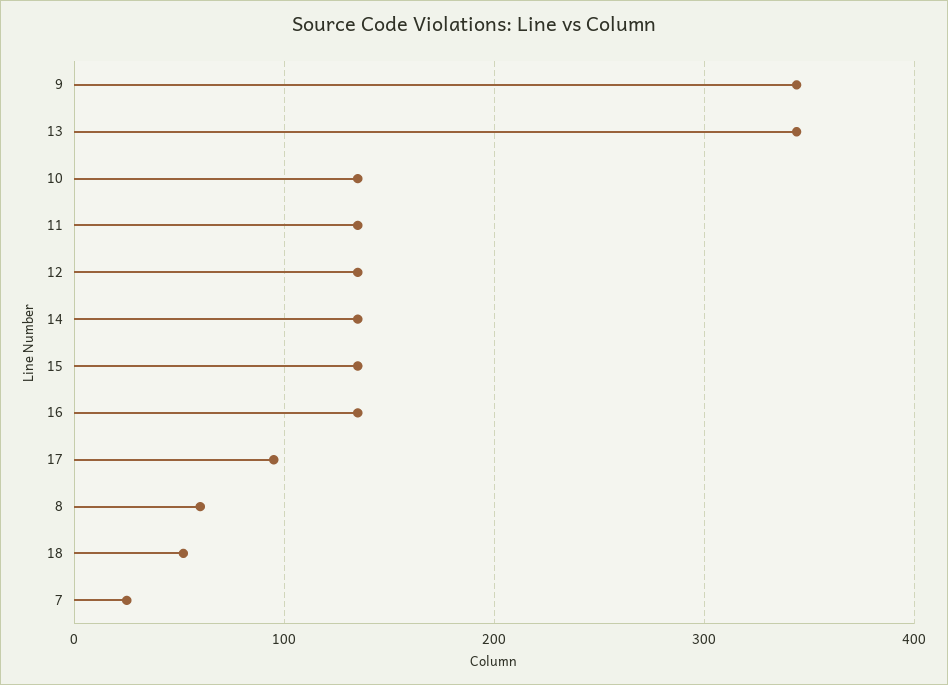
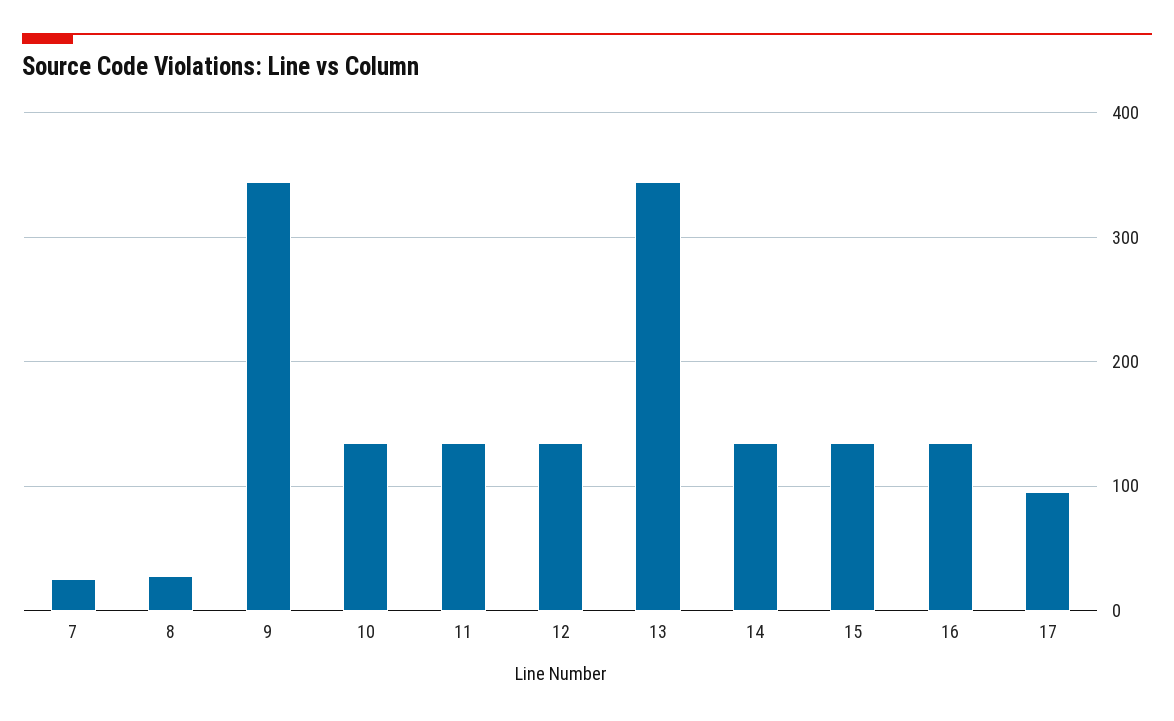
8: 60 -> 30
18: 50 -> none

